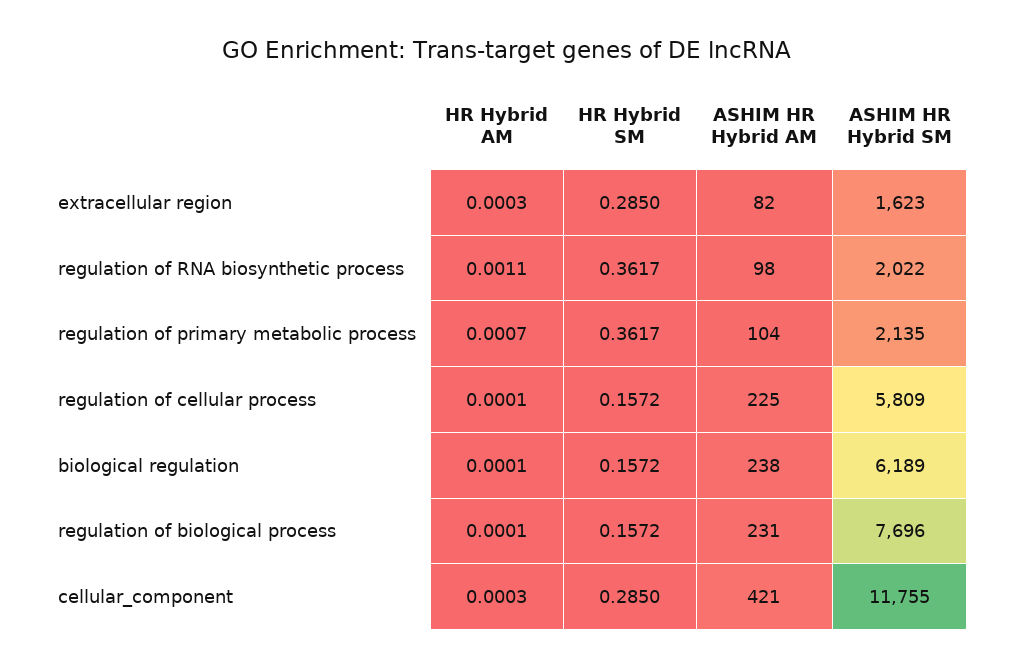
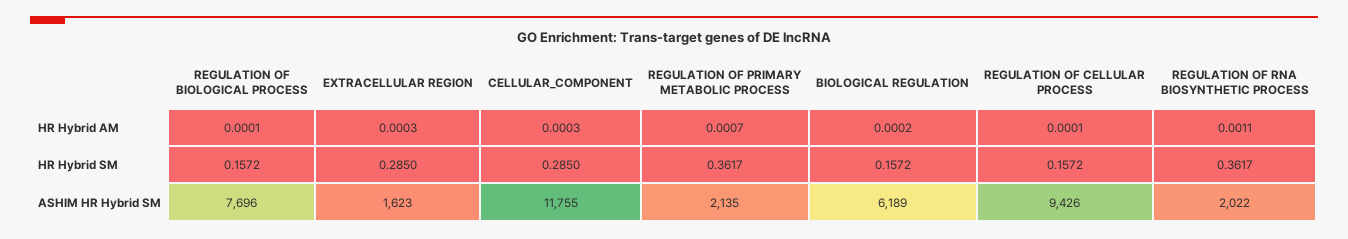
ASHIM HR Hybrid AM, extracellular region: 82 -> none
ASHIM HR Hybrid AM, regulation of RNA biosynthetic process: 98 -> none
ASHIM HR Hybrid AM, regulation of primary metabolic process: 104 -> none
ASHIM HR Hybrid AM, regulation of cellular process: 225 -> none
ASHIM HR Hybrid SM, regulation of cellular process: 5809 -> 9426
HR Hybrid AM, biological regulation: 0.0001 -> 0.0002
ASHIM HR Hybrid AM, biological regulation: 238 -> none
ASHIM HR Hybrid AM, regulation of biological process: 231 -> none
ASHIM HR Hybrid AM, cellular_component: 421 -> none

